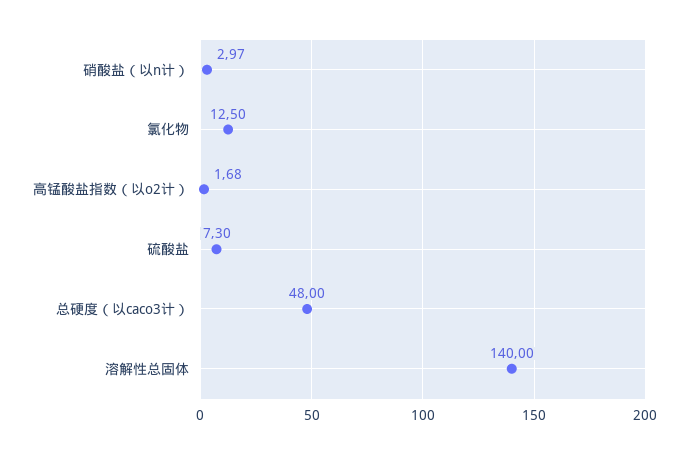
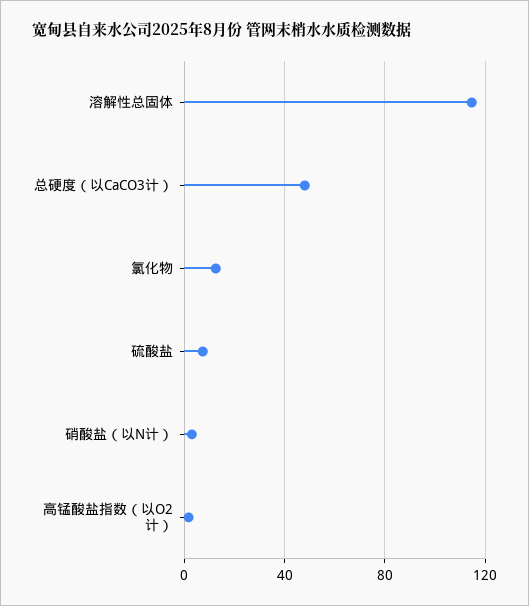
溶解性总固体: 140 -> 115

